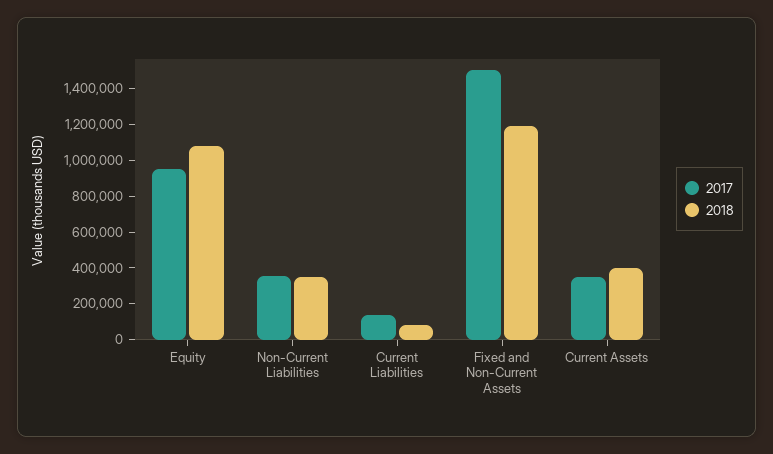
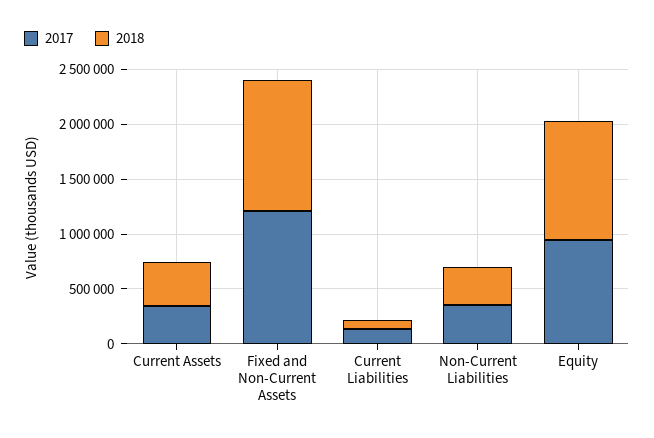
2017, Fixed and Non-Current Assets: 1500000 -> 1200000

